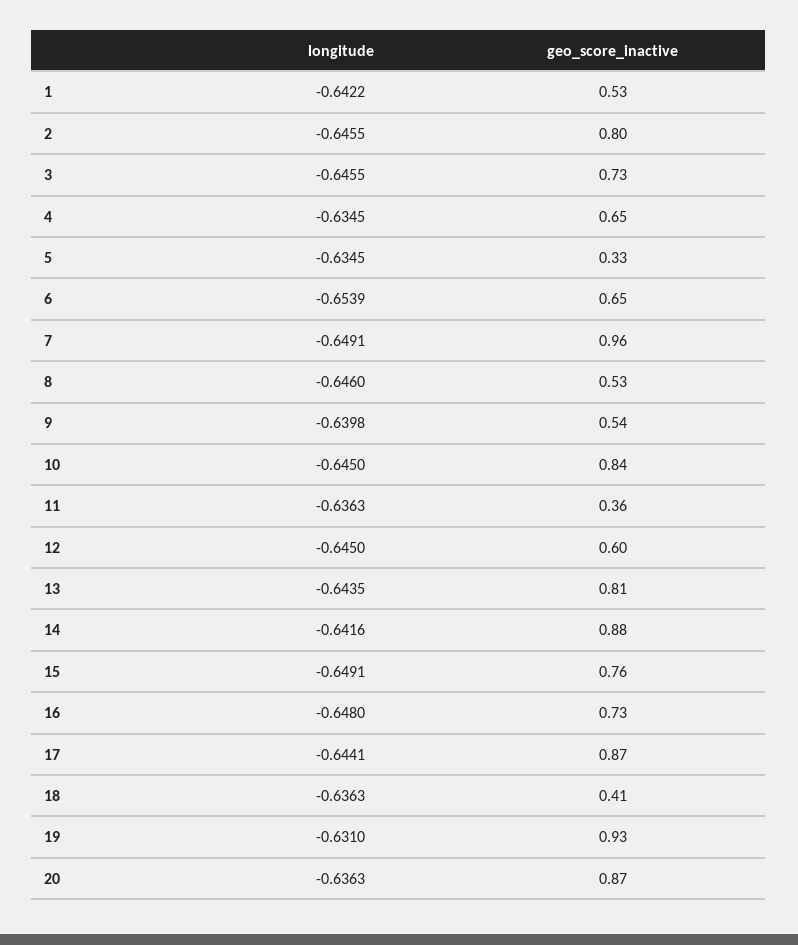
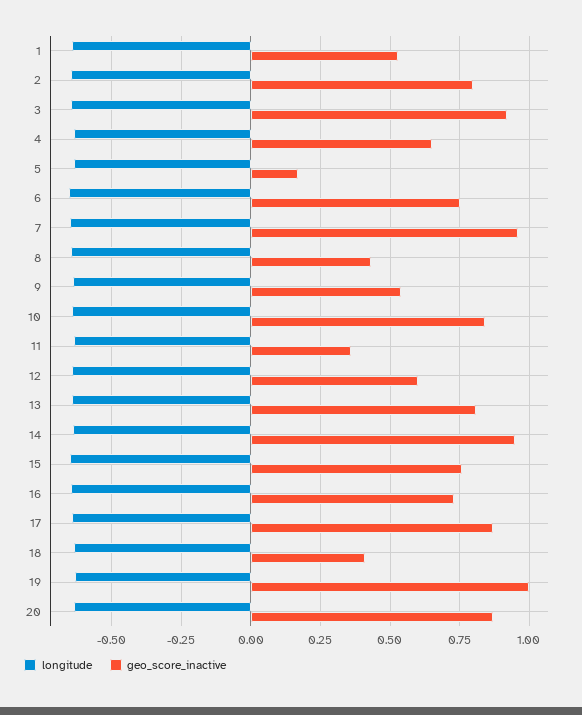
geo_score_inactive, 3: 0.73 -> 0.925
geo_score_inactive, 5: 0.33 -> 0.175
geo_score_inactive, 6: 0.65 -> 0.75
geo_score_inactive, 8: 0.53 -> 0.425
geo_score_inactive, 14: 0.88 -> 0.95
geo_score_inactive, 19: 0.93 -> 1

